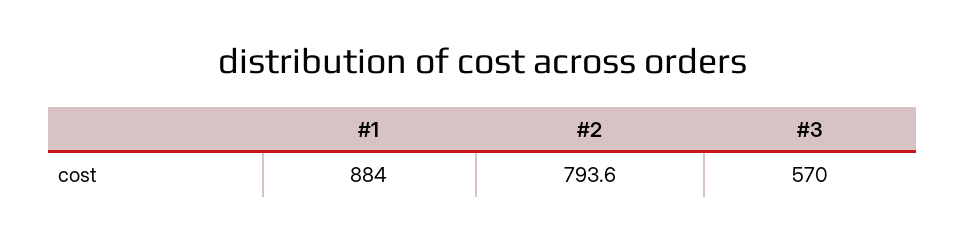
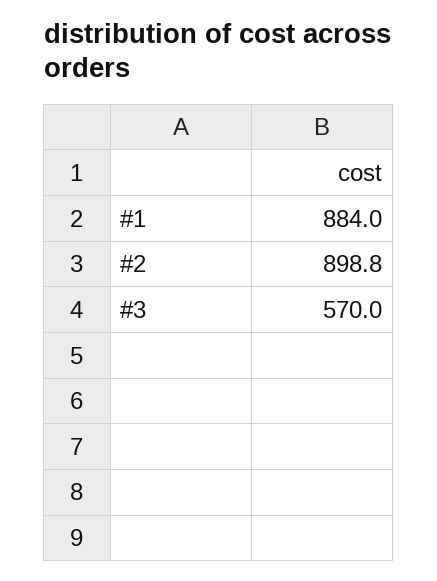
#2: 793.6 -> 898.8

